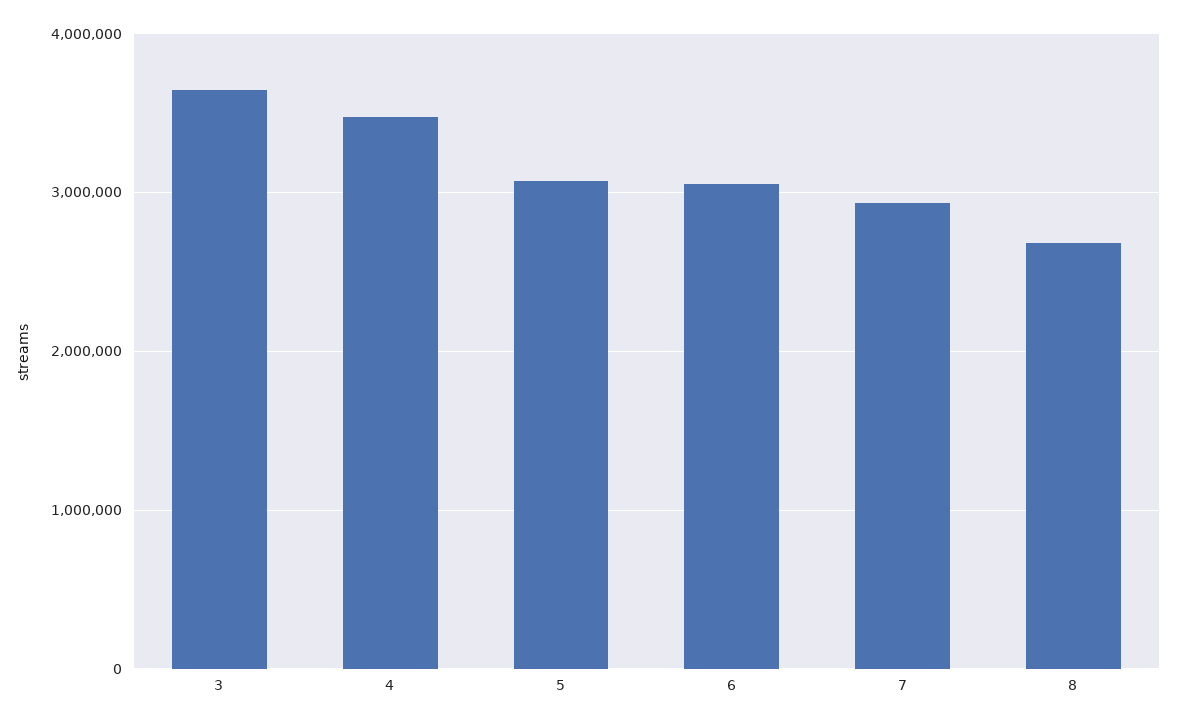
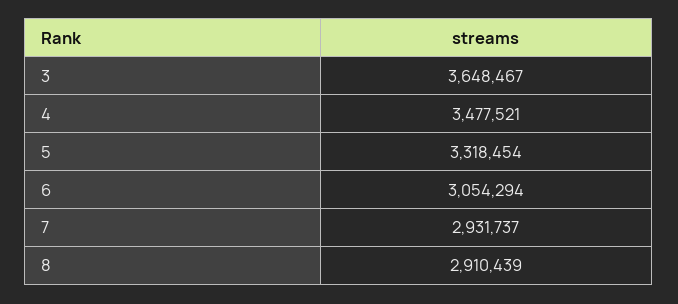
5: 3100000 -> 3318454
8: 2700000 -> 2910439

